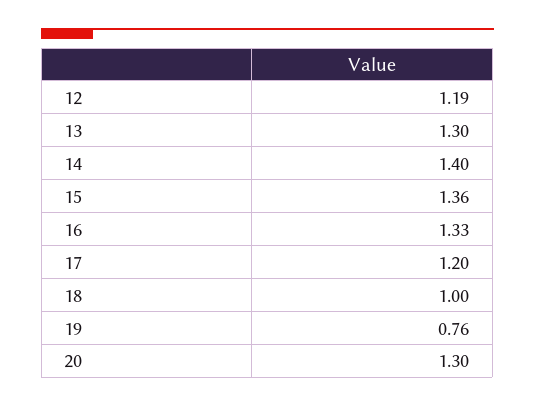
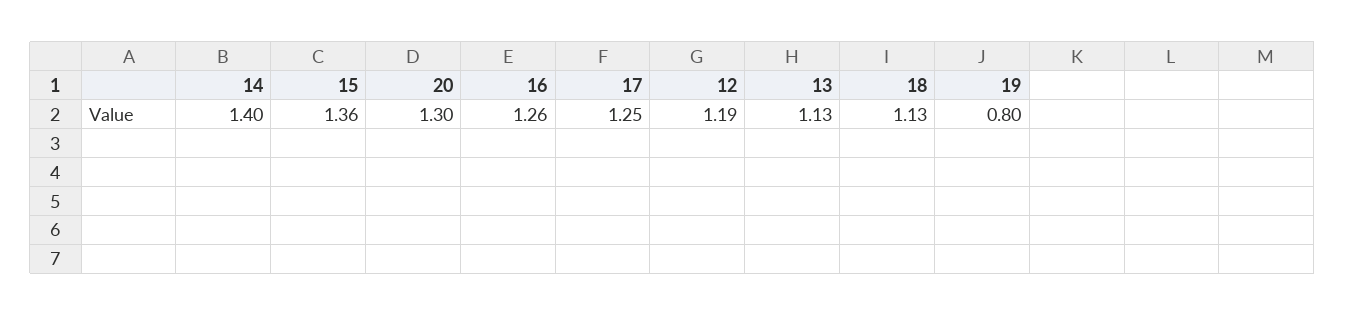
13: 1.3 -> 1.13
16: 1.33 -> 1.26
17: 1.2 -> 1.25
18: 1 -> 1.13
19: 0.76 -> 0.8

